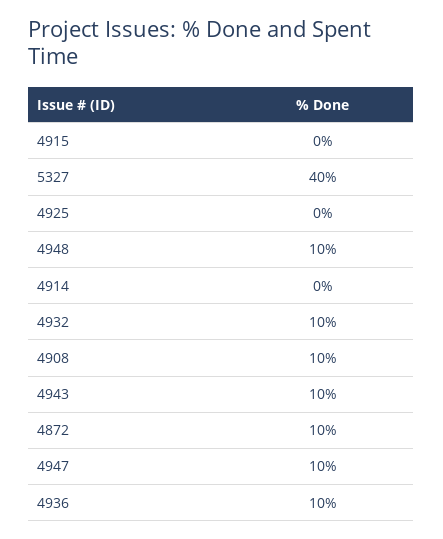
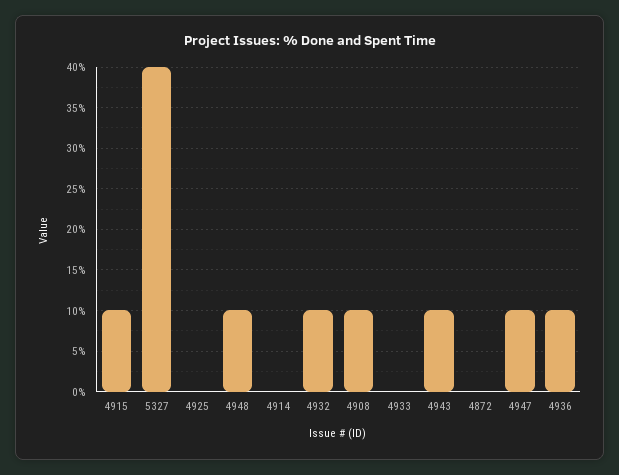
4915: 0 -> 10
4872: 10 -> 0
4933: none -> 0

